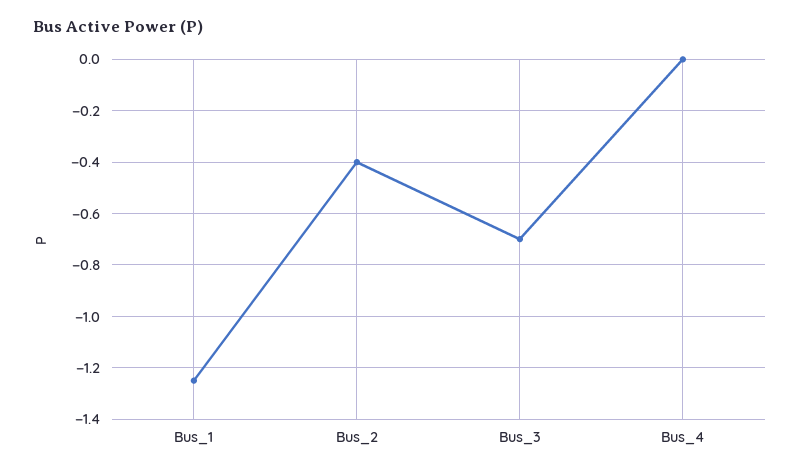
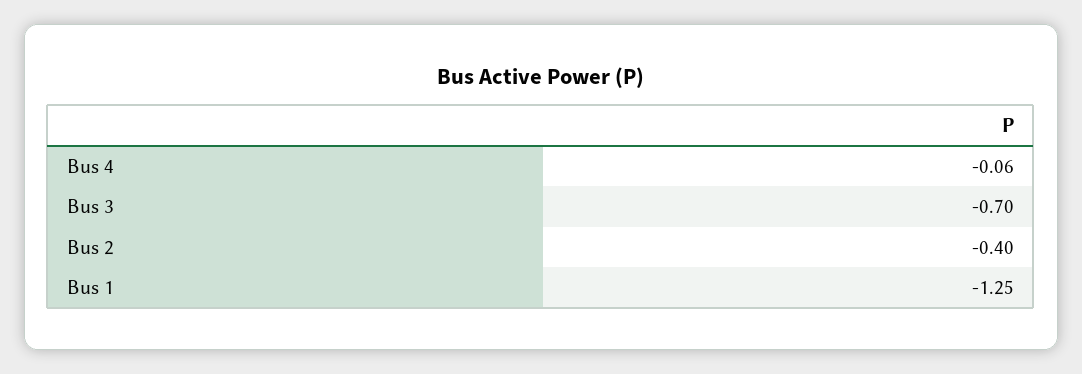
Bus_4: 0 -> -0.06

